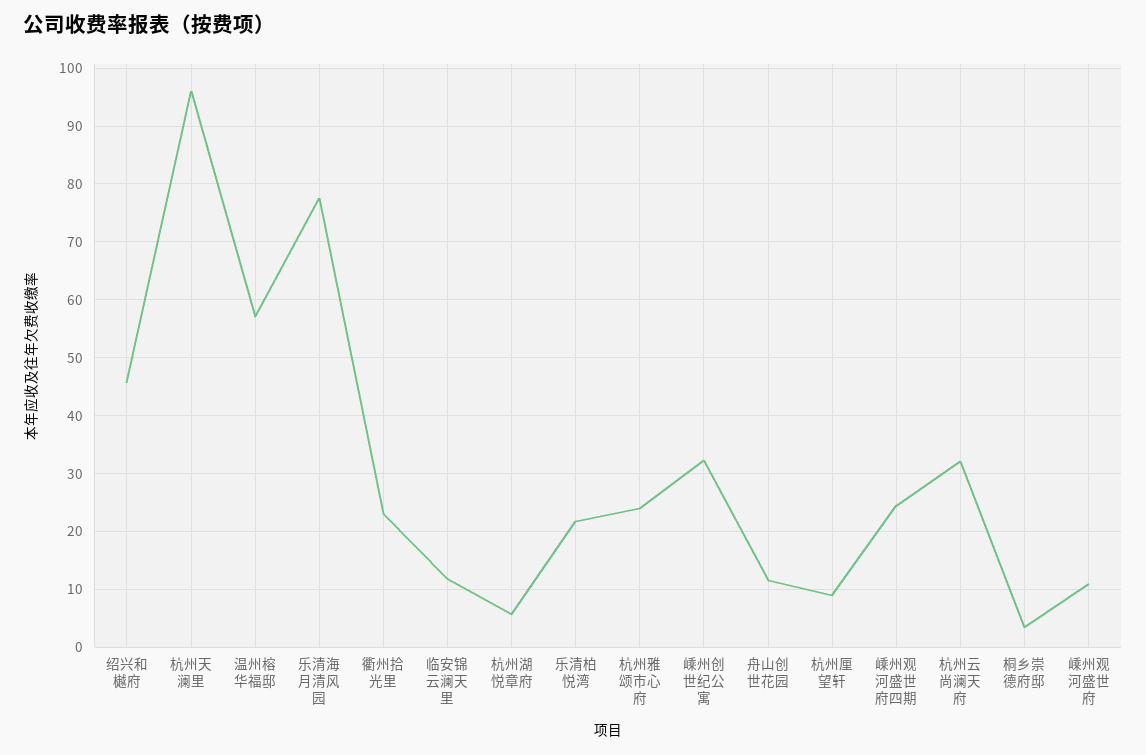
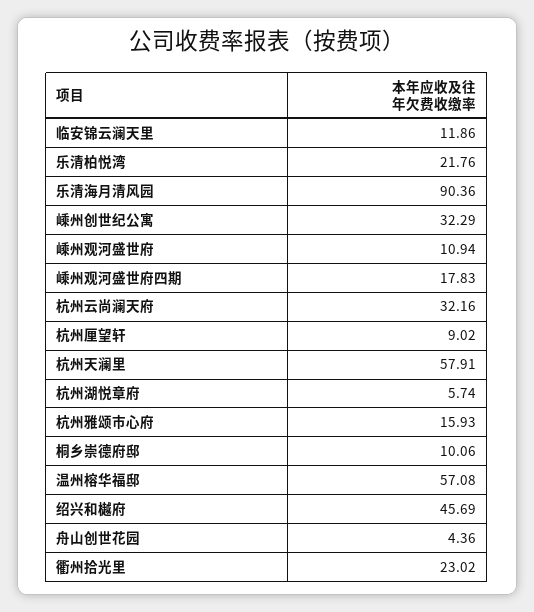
杭州天澜里: 96 -> 57.91
乐清海月清风园: 78 -> 90.36
杭州雅颂市心府: 24 -> 15.93
舟山创世花园: 12 -> 4.36
嵊州观河盛世府四期: 24 -> 17.83
桐乡崇德府邸: 4 -> 10.06

